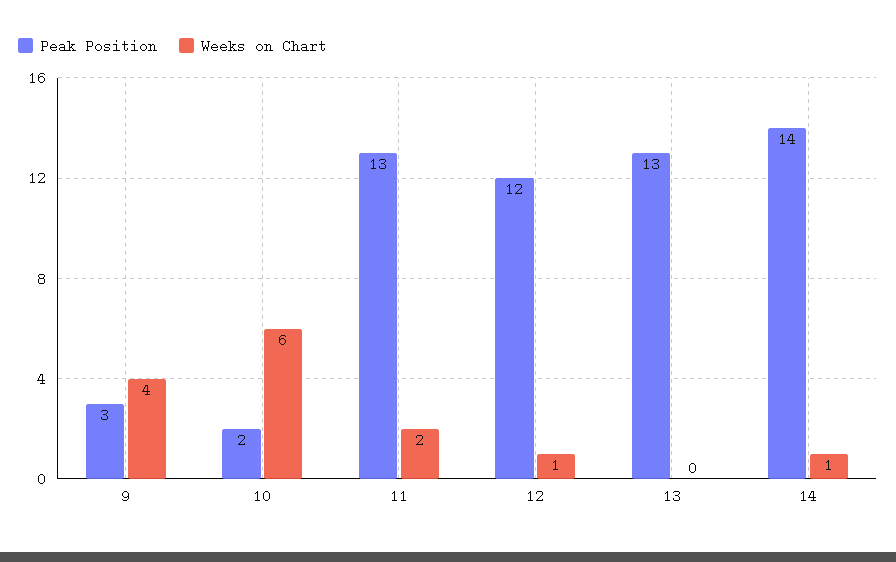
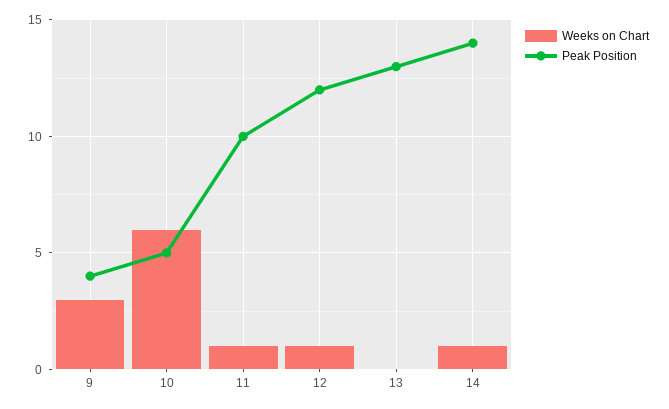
Peak Position, 9: 3 -> 4
Weeks on Chart, 9: 4 -> 3
Peak Position, 10: 2 -> 5
Peak Position, 11: 13 -> 10
Weeks on Chart, 11: 2 -> 1

